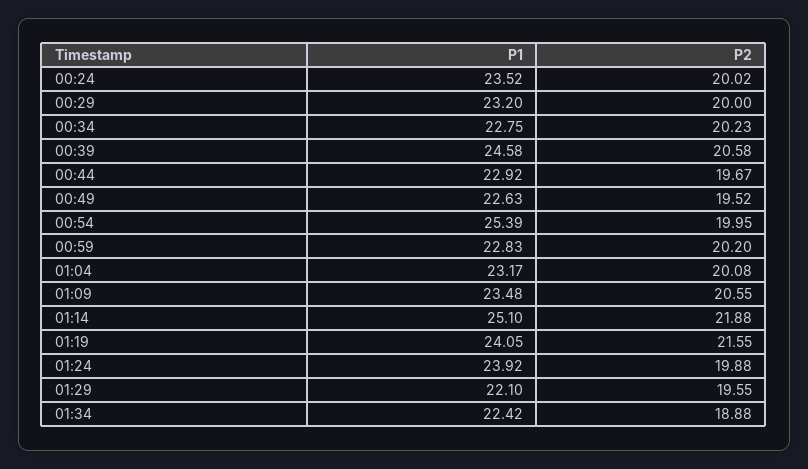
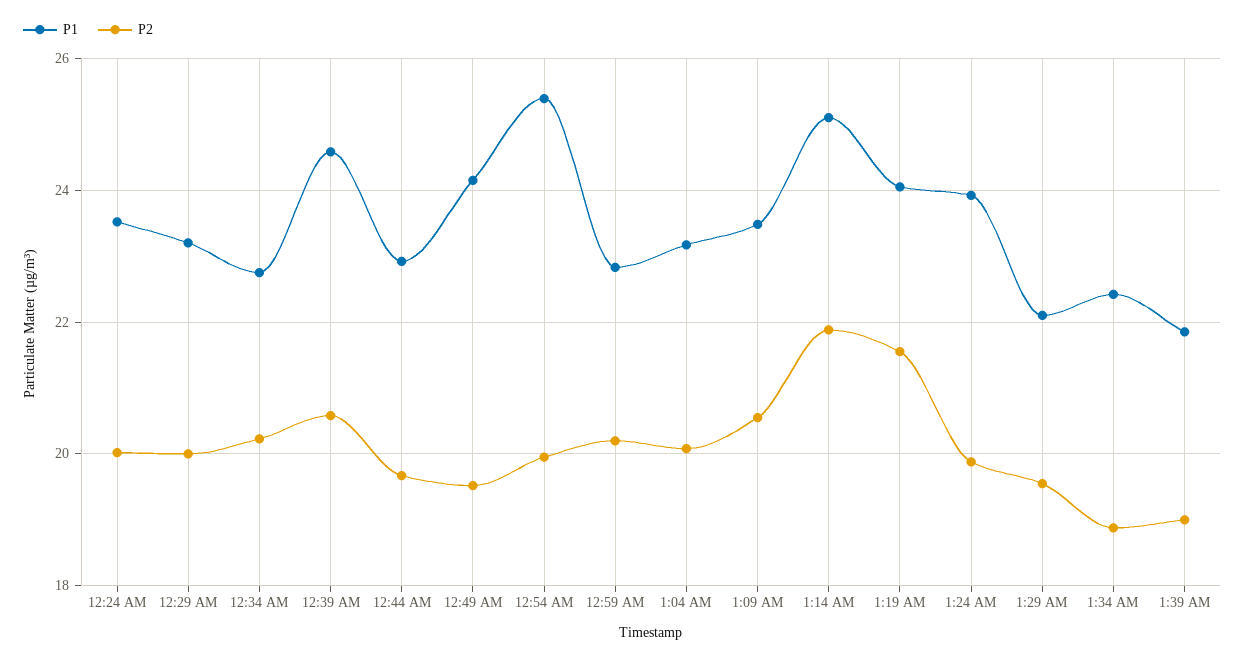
P1, 00:49: 22.63 -> 24.2
P1, 1:39 AM: none -> 21.8
P2, 1:39 AM: none -> 19

